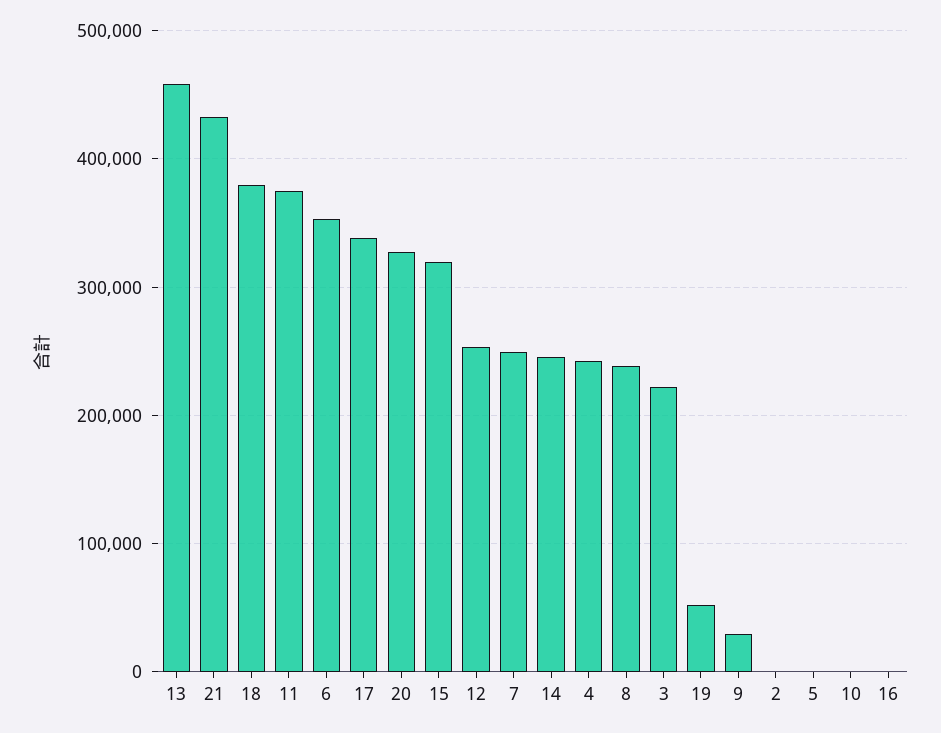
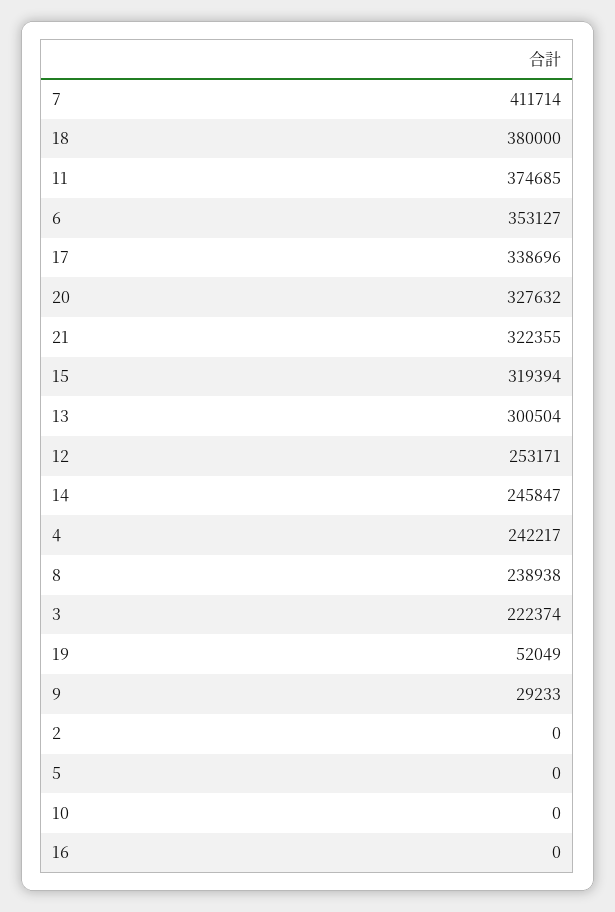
13: 460000 -> 300504
21: 430000 -> 322355
7: 250000 -> 411714

